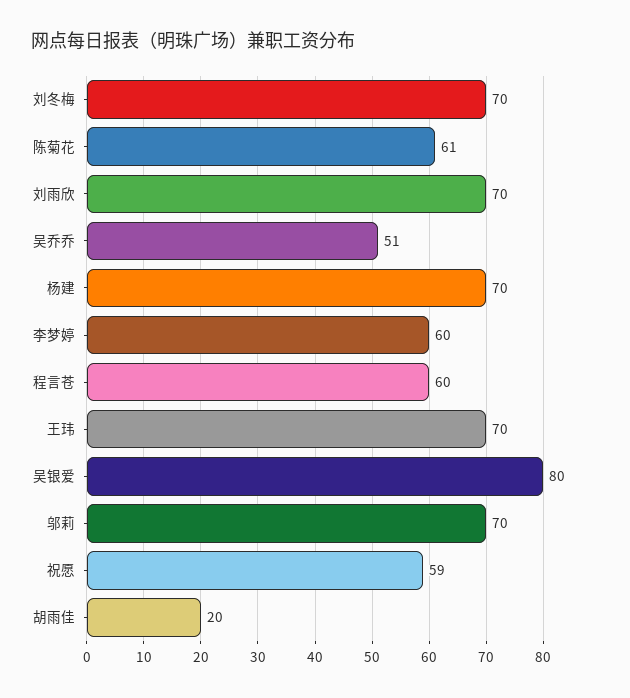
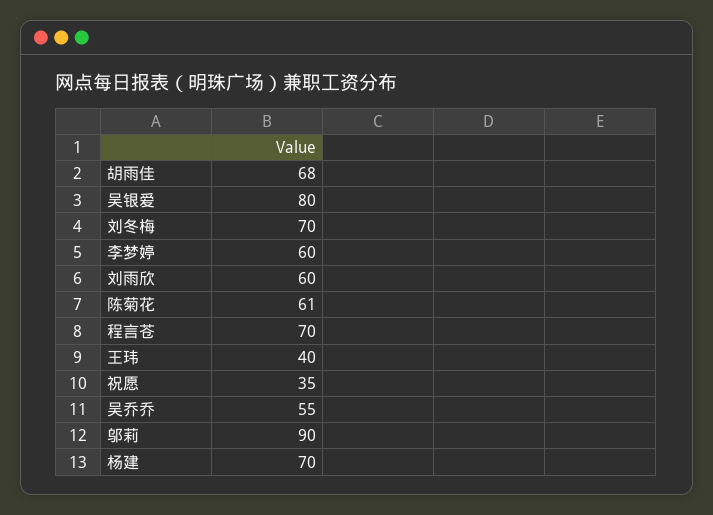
刘雨欣: 70 -> 60
吴乔乔: 51 -> 55
程言苍: 60 -> 70
王玮: 70 -> 40
邬莉: 70 -> 90
祝愿: 59 -> 35
胡雨佳: 20 -> 68

